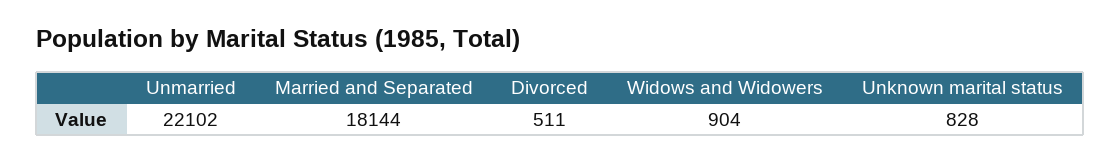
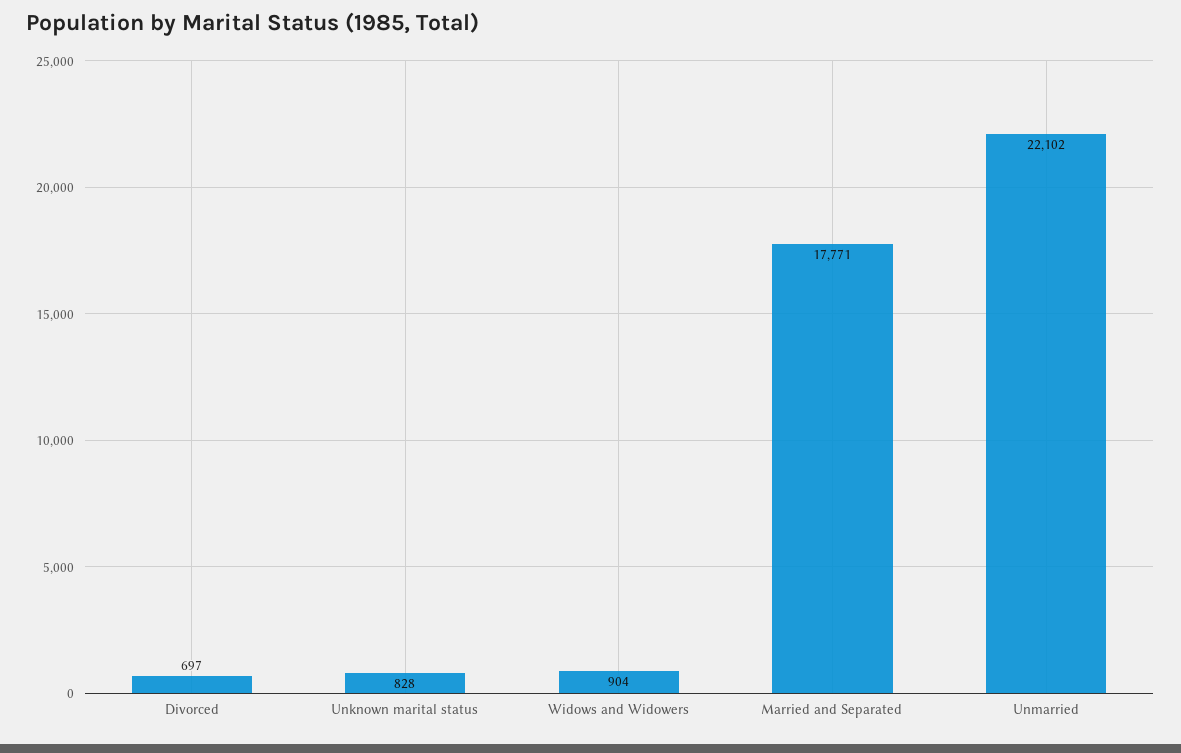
Married and Separated: 18144 -> 17771
Divorced: 511 -> 697

